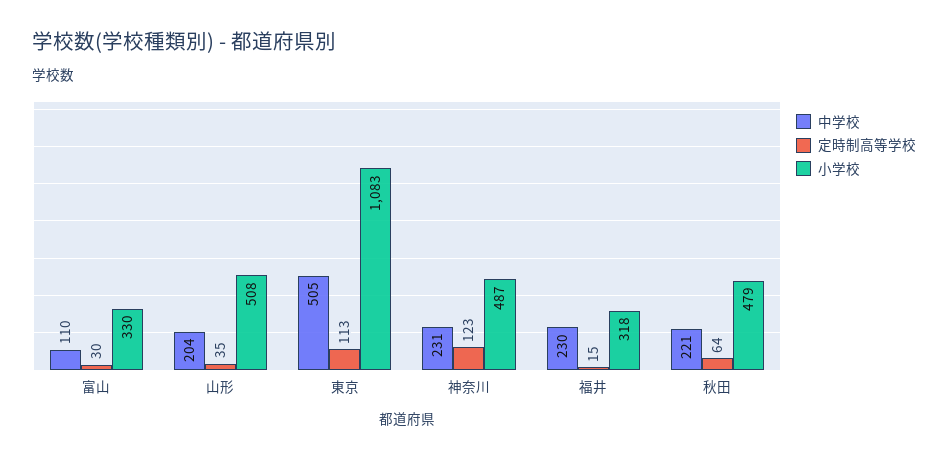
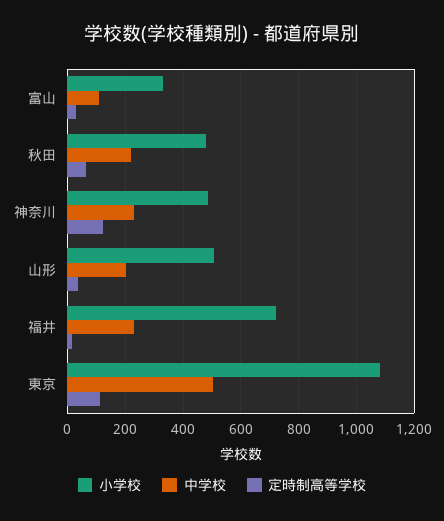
小学校, 福井: 318 -> 725

